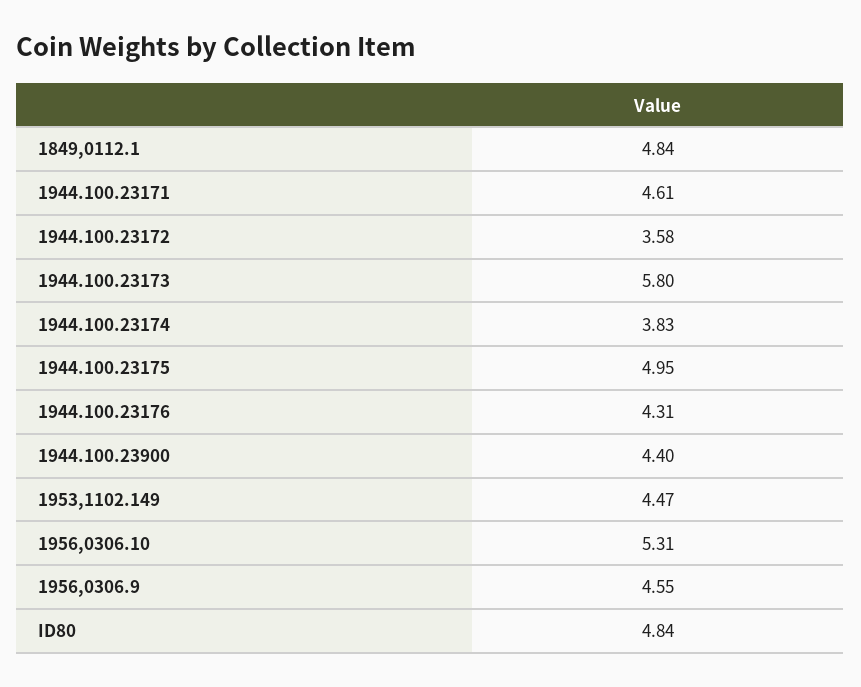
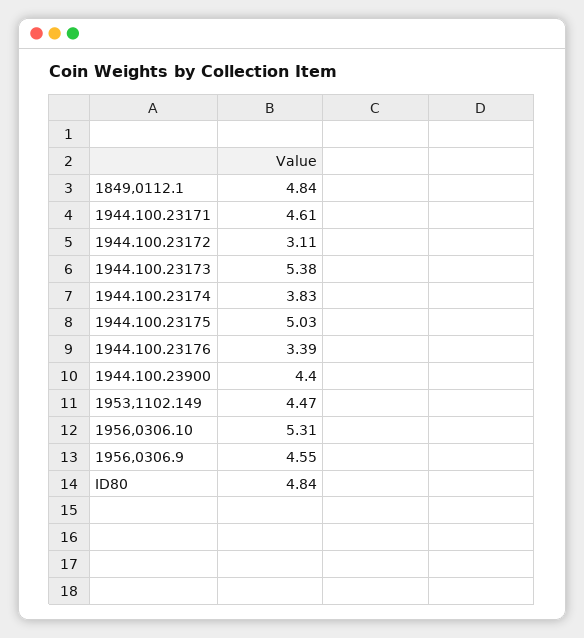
1944.100.23172: 3.58 -> 3.11
1944.100.23173: 5.8 -> 5.38
1944.100.23175: 4.95 -> 5.03
1944.100.23176: 4.31 -> 3.39

